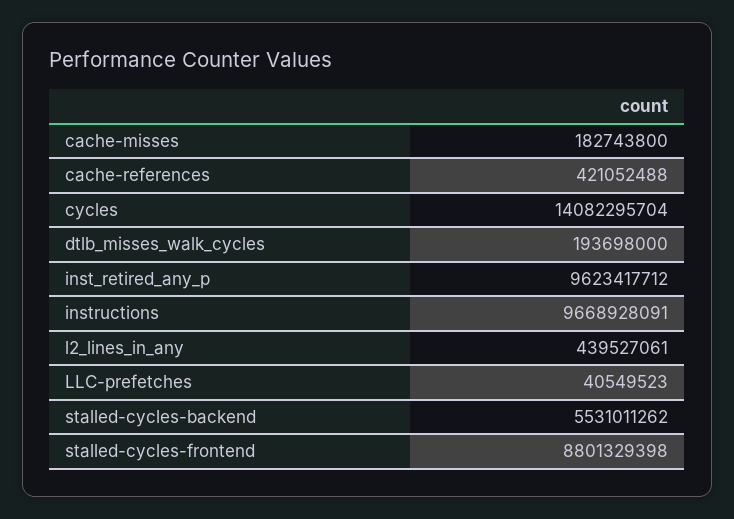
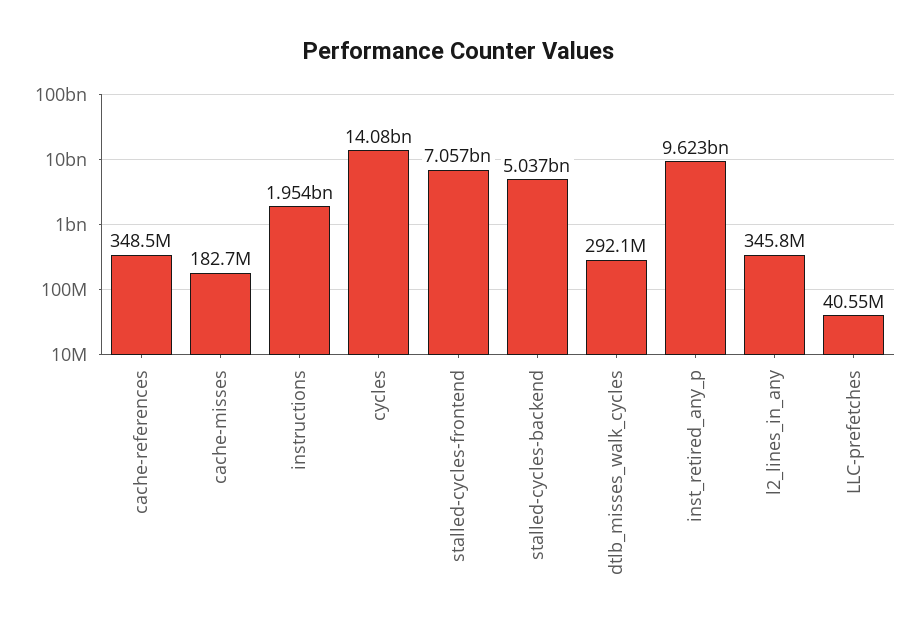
cache-references: 421052488 -> 348500000
dtlb_misses_walk_cycles: 193698000 -> 292100000
instructions: 9668928091 -> 1954000000
l2_lines_in_any: 439527061 -> 345800000
stalled-cycles-backend: 5531011262 -> 5037000000
stalled-cycles-frontend: 8801329398 -> 7057000000

